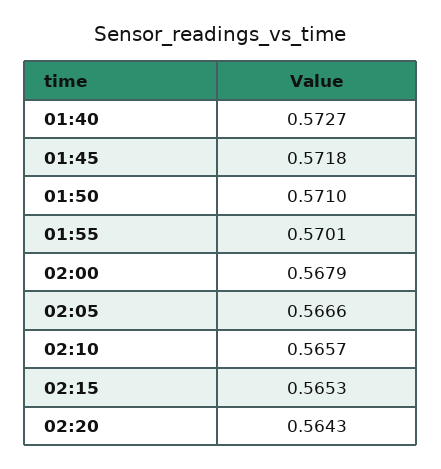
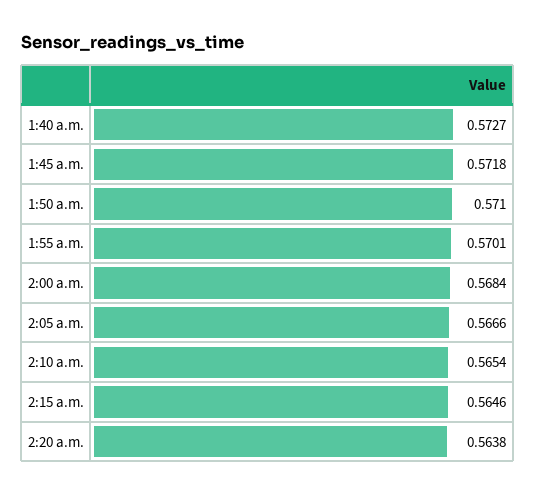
02:00: 0.5679 -> 0.5684
02:10: 0.5657 -> 0.5654
02:15: 0.5653 -> 0.5646
02:20: 0.5643 -> 0.5638

